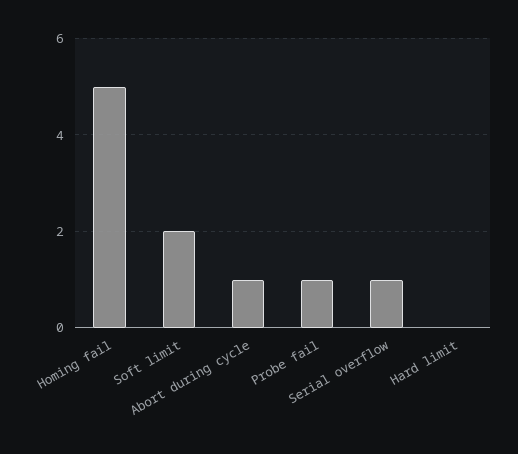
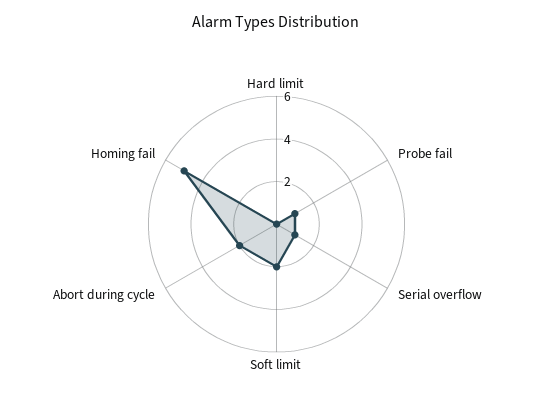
Abort during cycle: 1 -> 2

